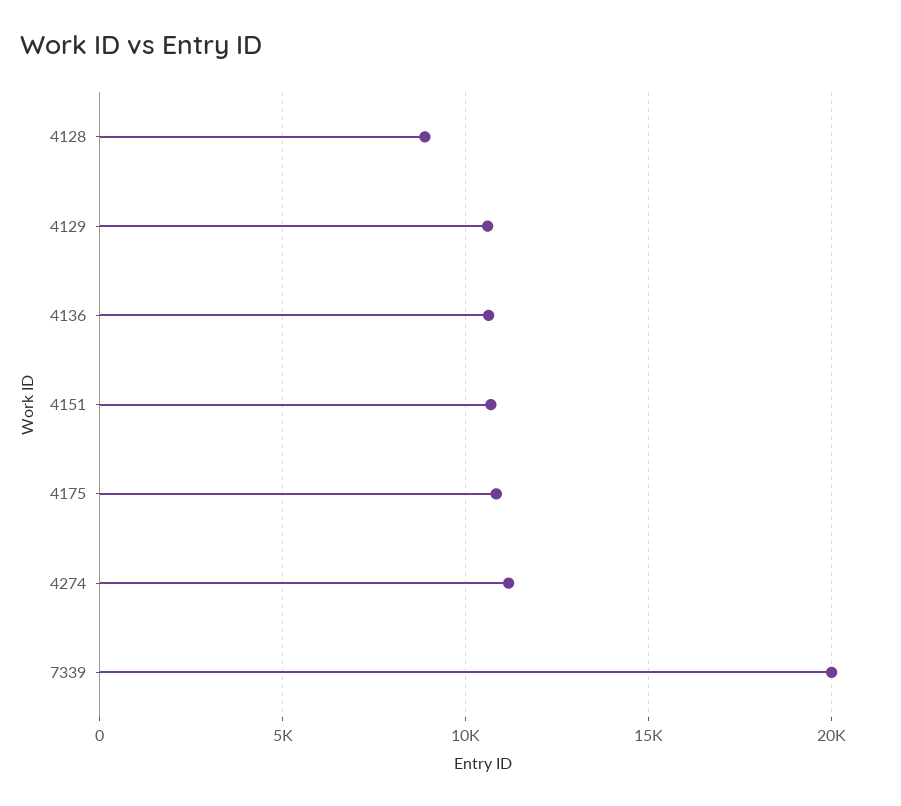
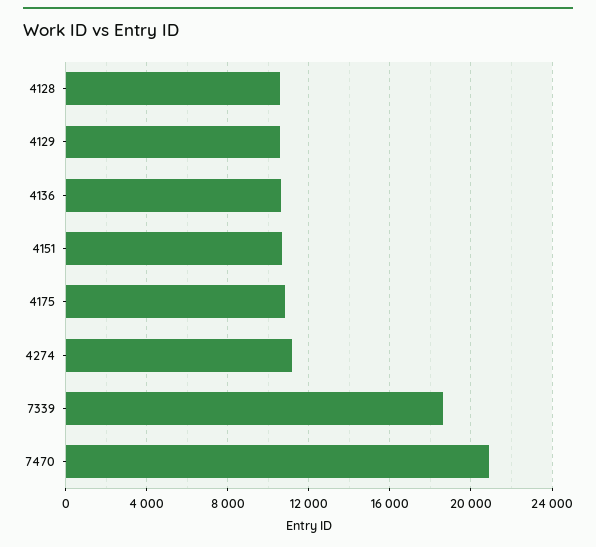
4128: 9000 -> 10500
7339: 20000 -> 18500
7470: none -> 21000

